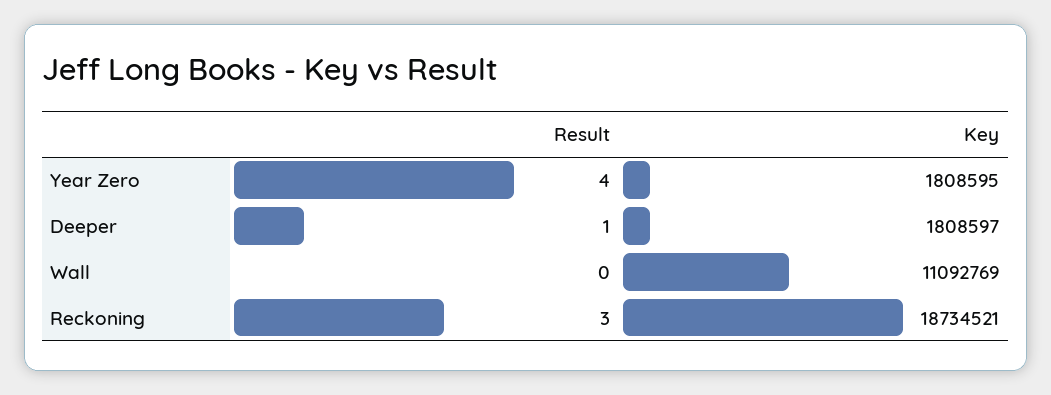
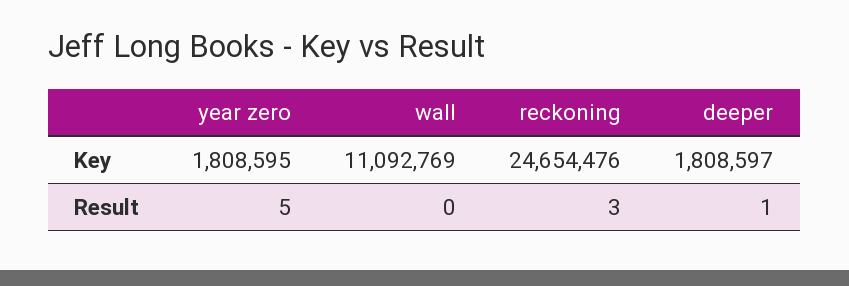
Result, Year Zero: 4 -> 5
Key, Reckoning: 18734521 -> 24654476

